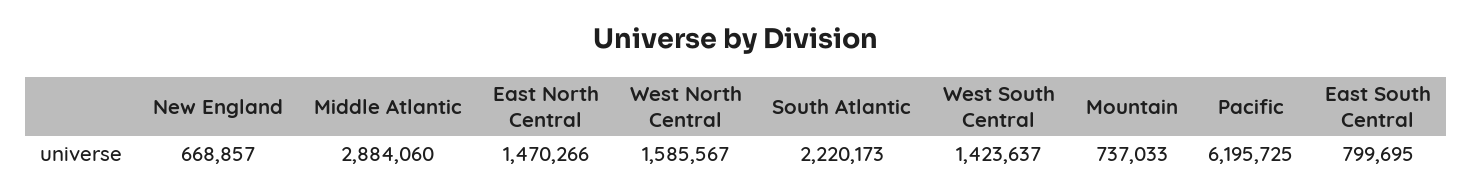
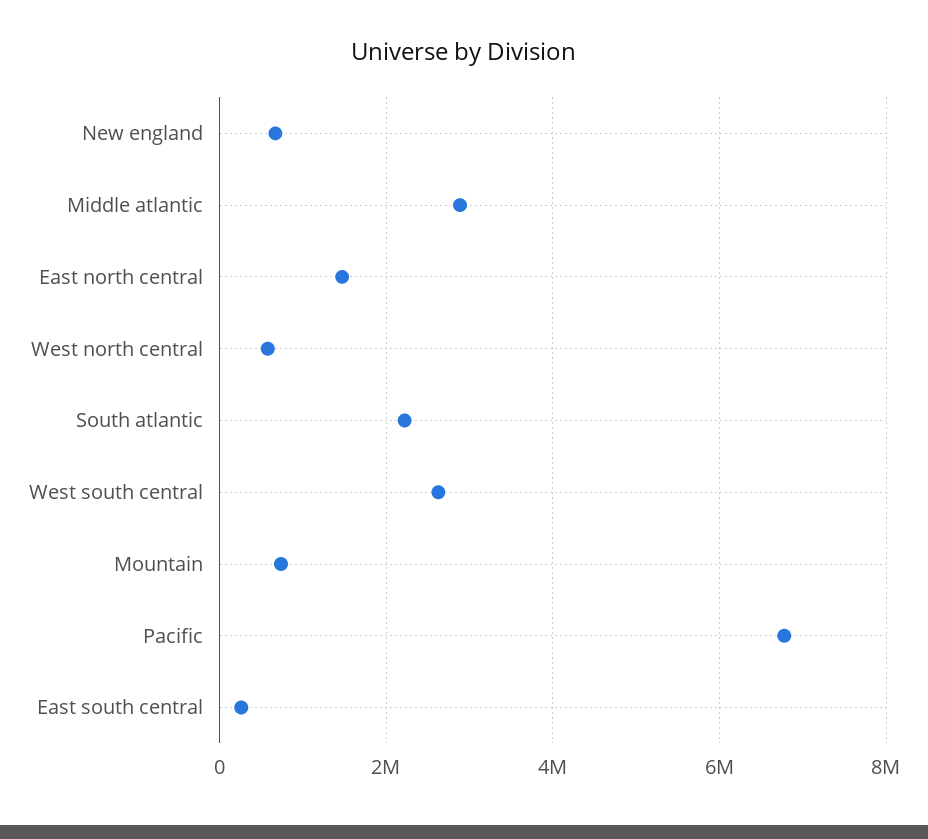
West North Central: 1585567 -> 600000
West South Central: 1423637 -> 2600000
Pacific: 6195725 -> 6800000
East South Central: 799695 -> 200000

